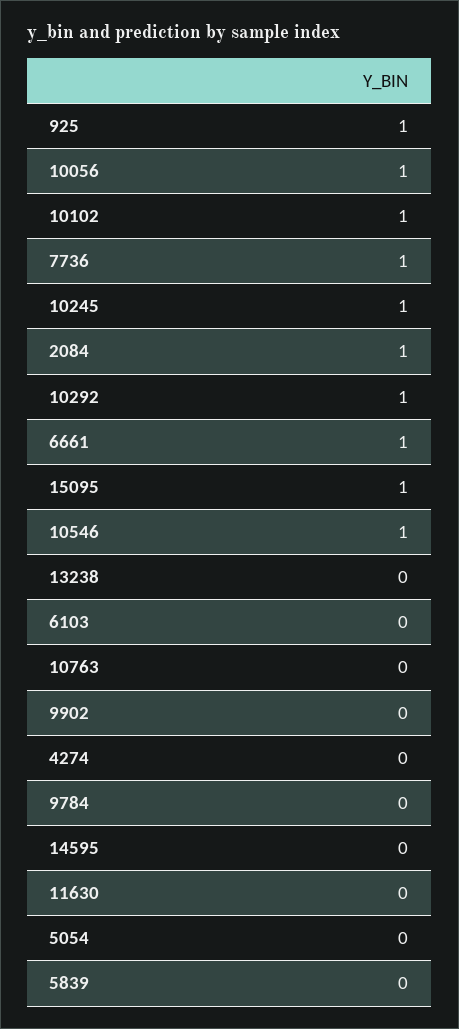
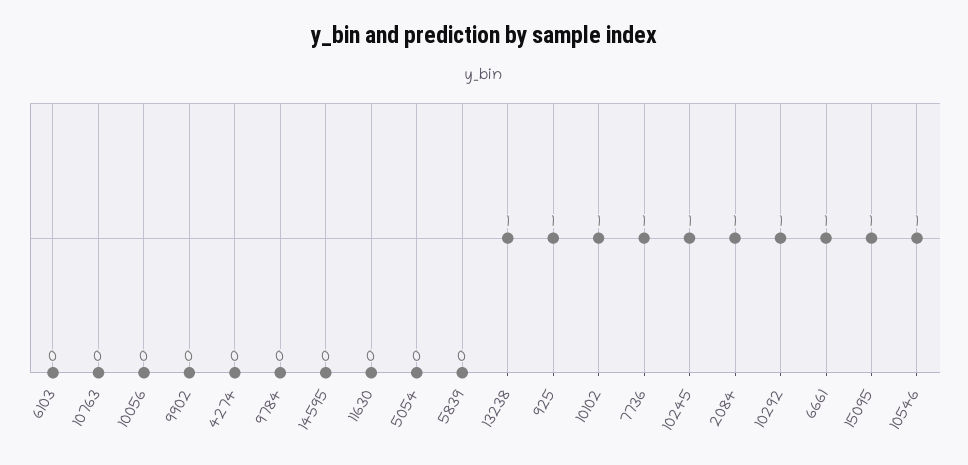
10056: 1 -> 0
13238: 0 -> 1

